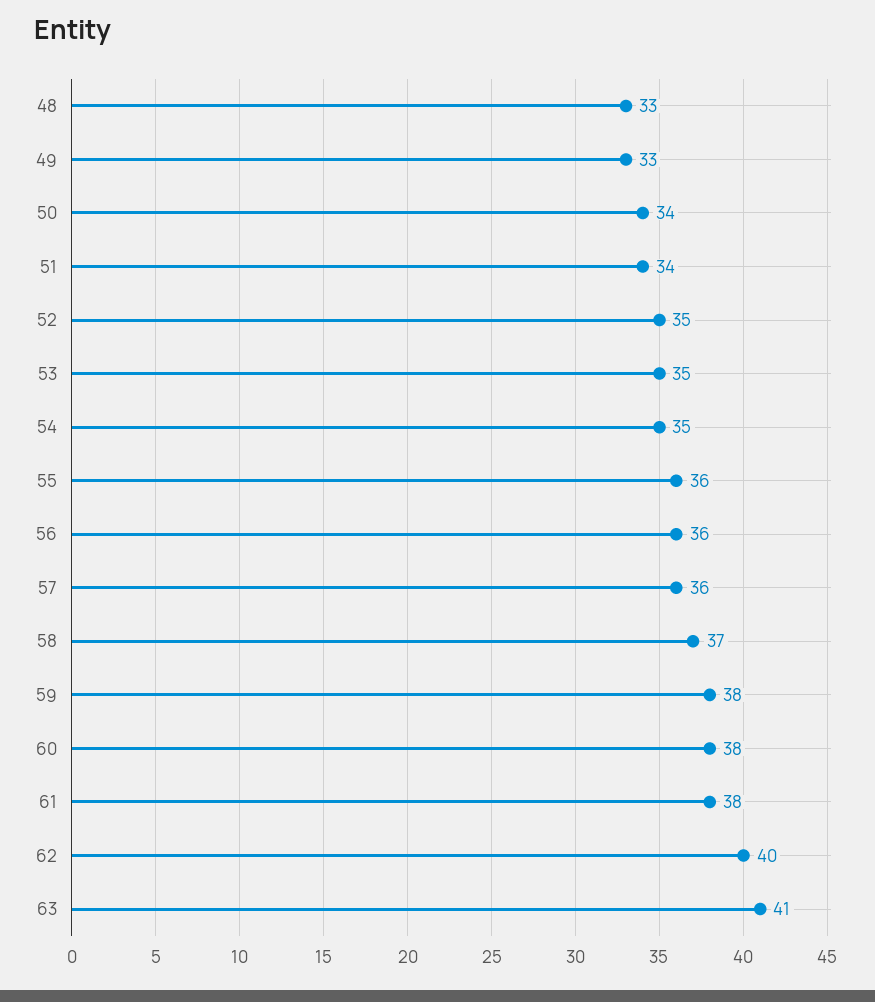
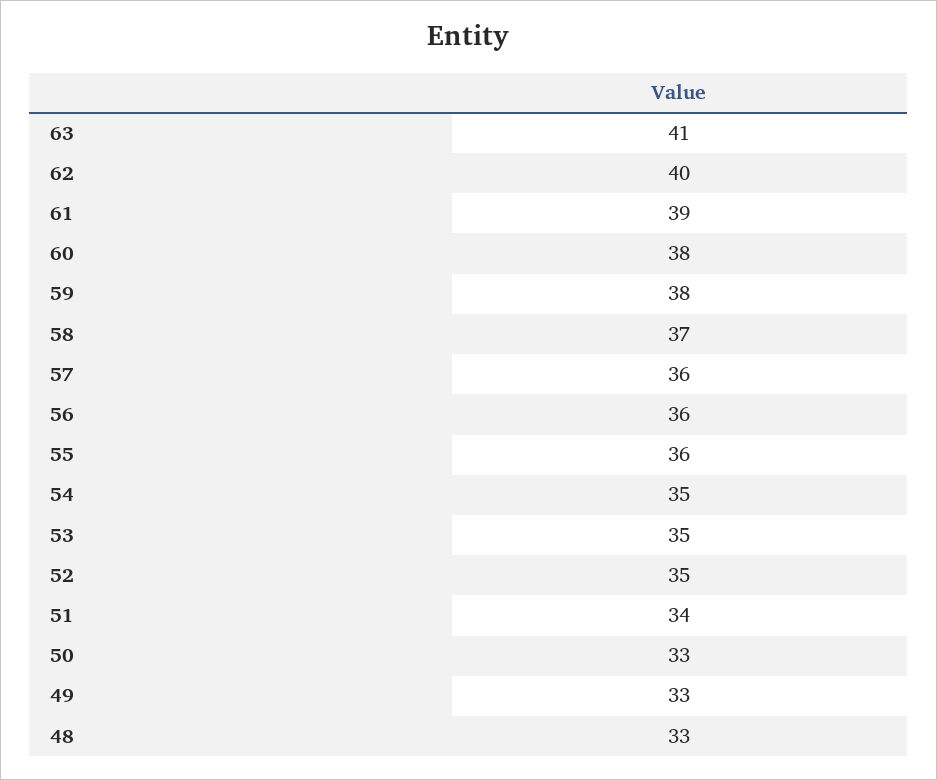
50: 34 -> 33
61: 38 -> 39

